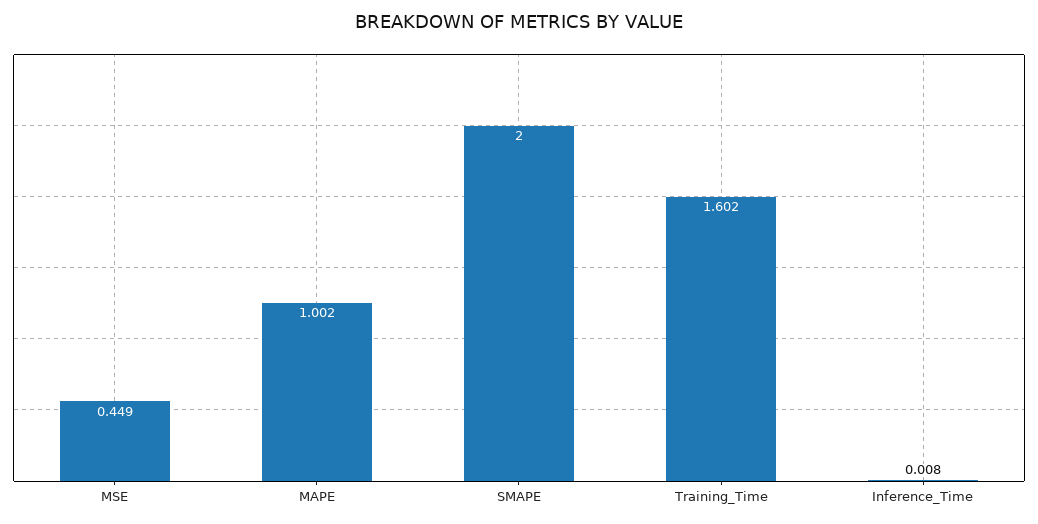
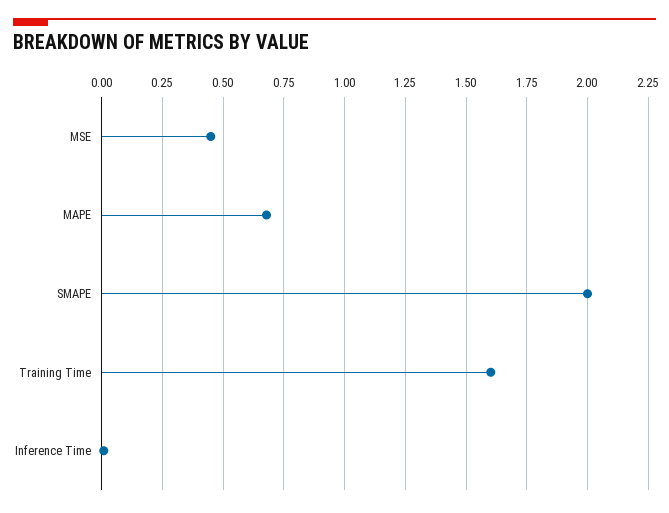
MAPE: 1.002 -> 0.675

